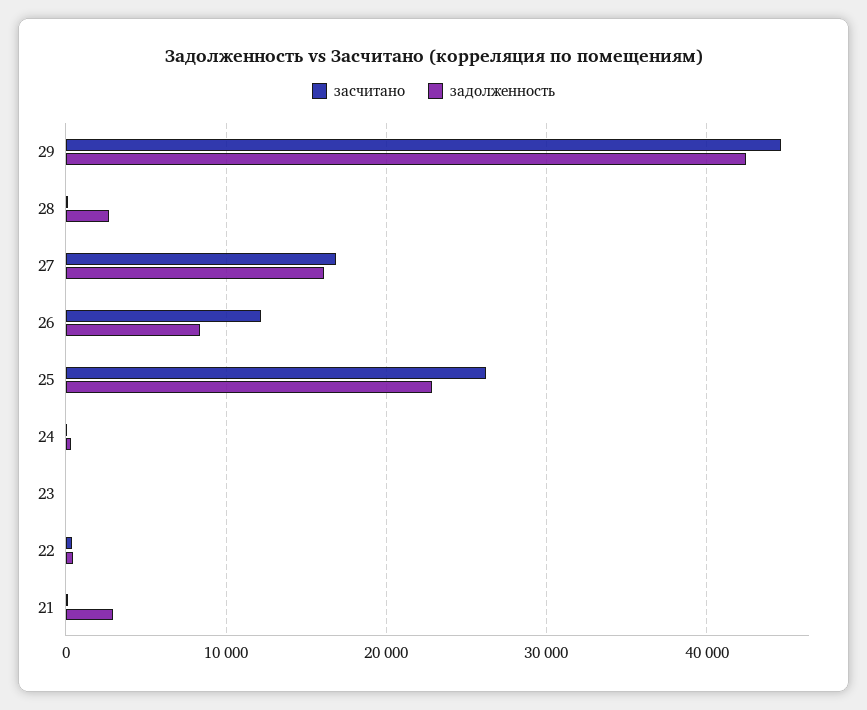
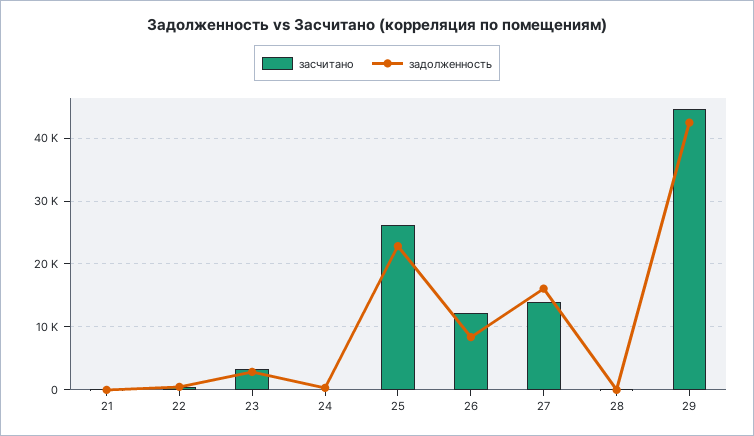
задолженность, 28: 3000 -> 0
засчитано, 27: 17000 -> 14000
засчитано, 23: 0 -> 3000
задолженность, 23: 0 -> 3000
задолженность, 21: 3000 -> 0

